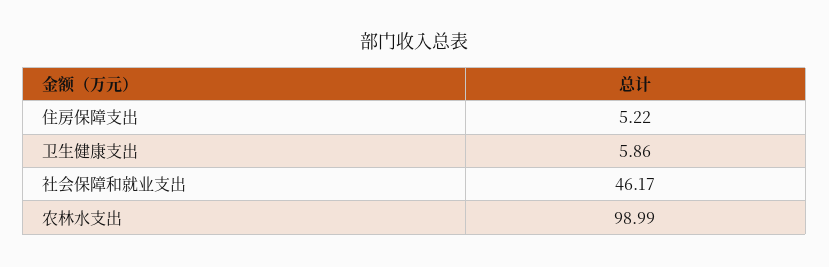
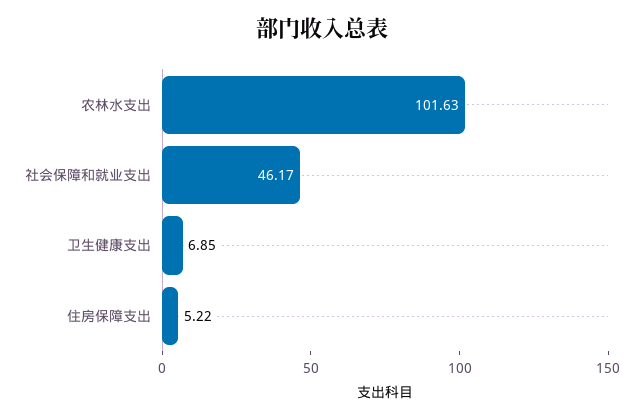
卫生健康支出: 5.86 -> 6.85
农林水支出: 98.99 -> 101.63

